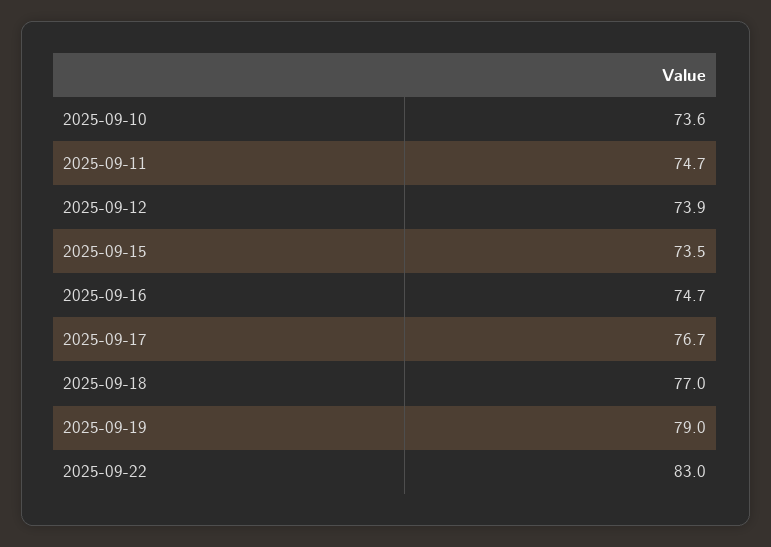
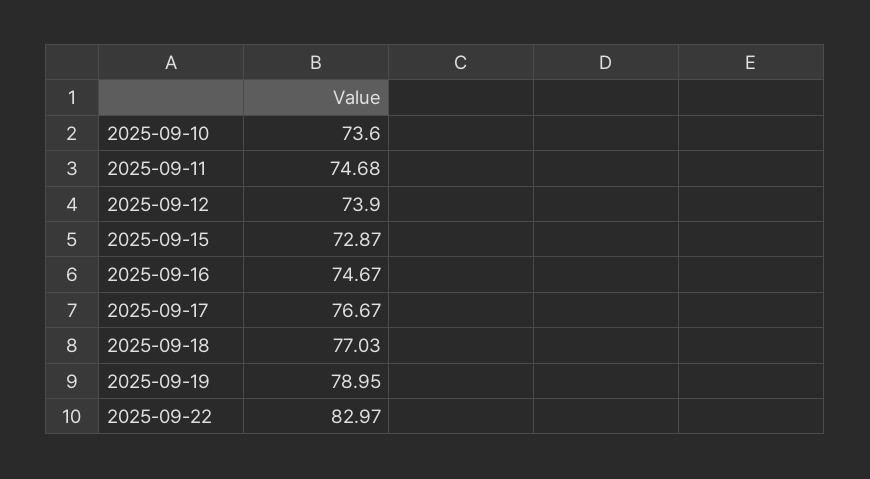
2025-09-15: 73.5 -> 72.87

